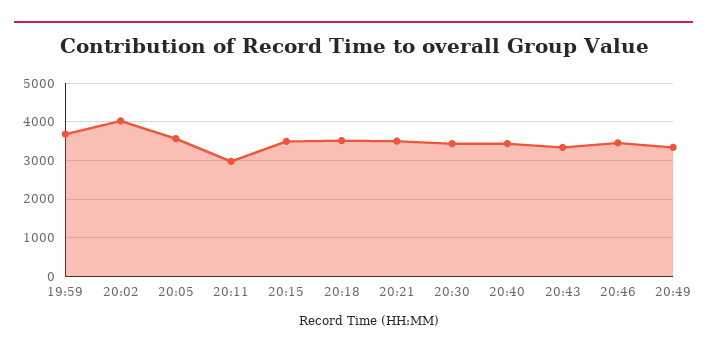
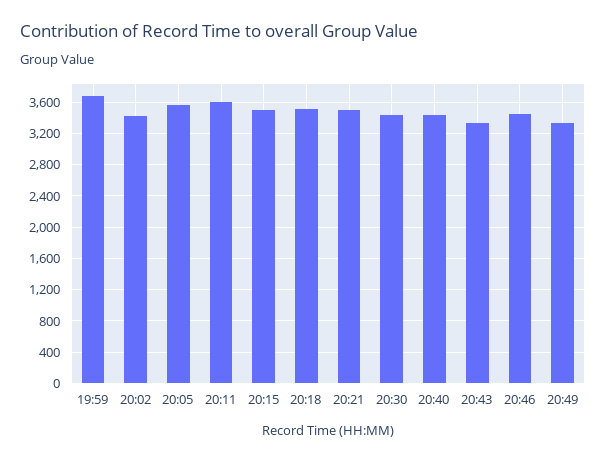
20:02: 4000 -> 3400
20:11: 3000 -> 3600

